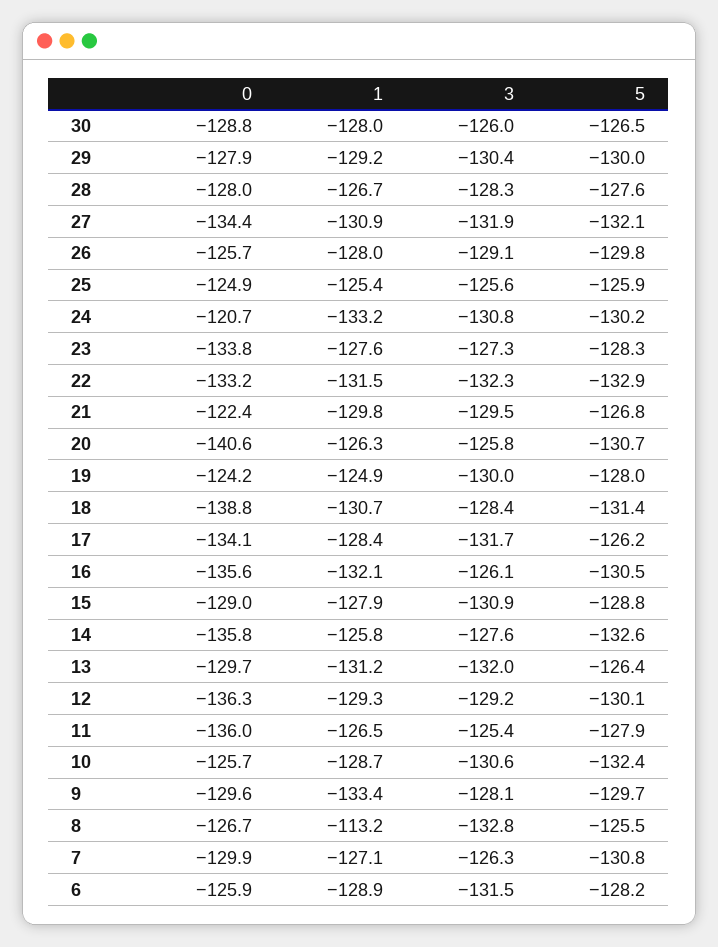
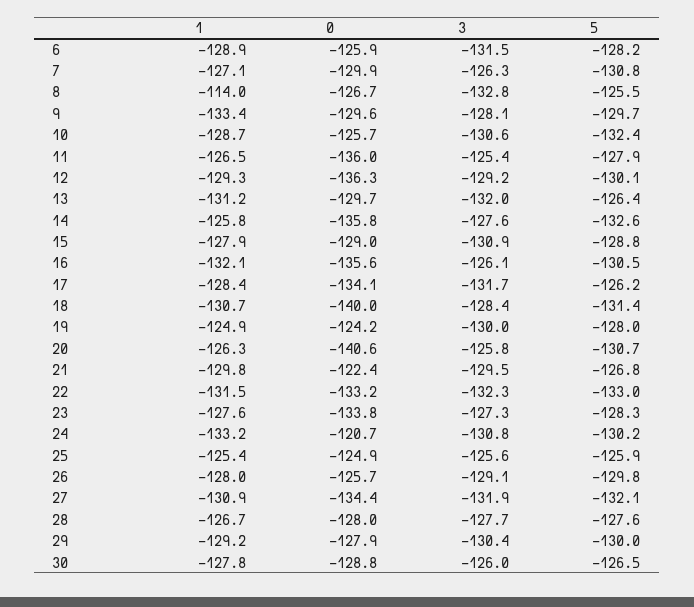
1, 30: -128 -> -127.8
3, 28: -128.3 -> -127.7
5, 22: -132.9 -> -133
0, 18: -138.8 -> -140
1, 8: -113.2 -> -114

